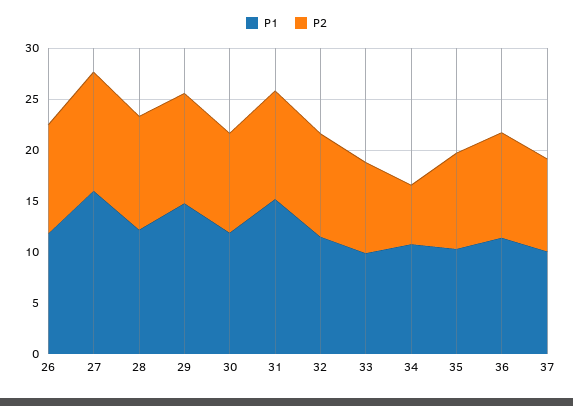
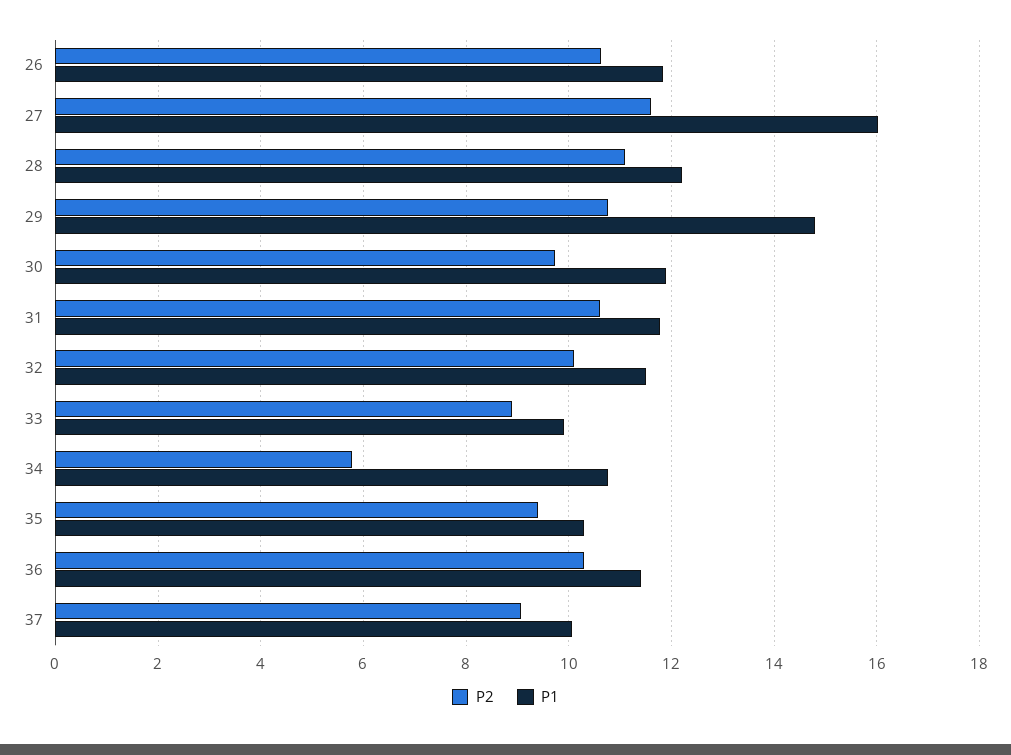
P1, 31: 15 -> 11.8

